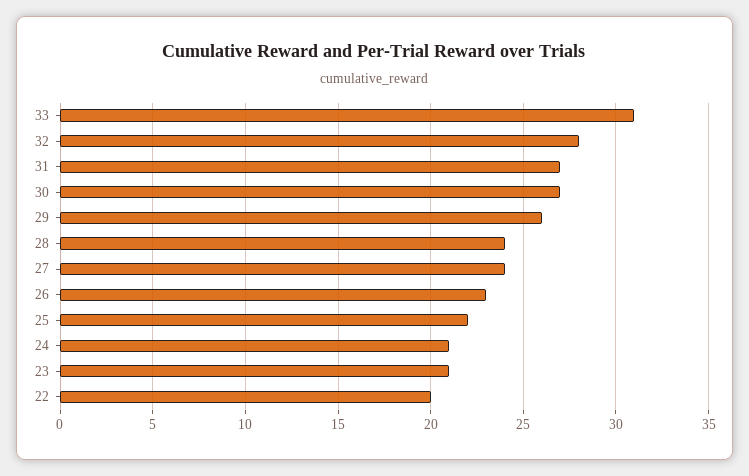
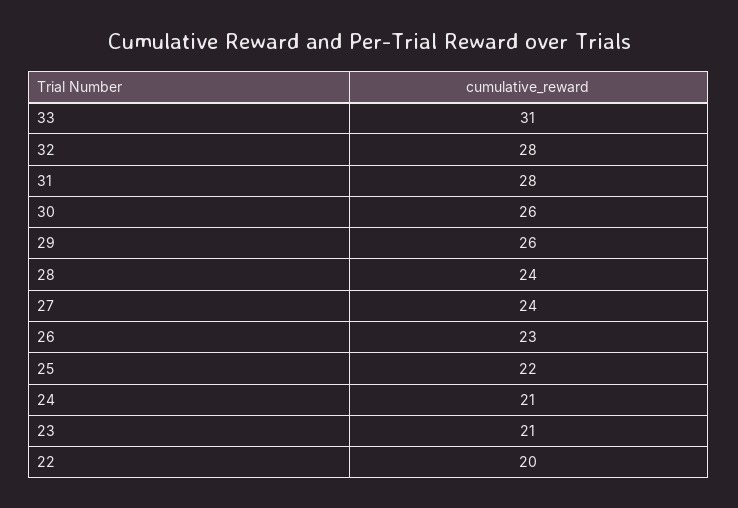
31: 27 -> 28
30: 27 -> 26

